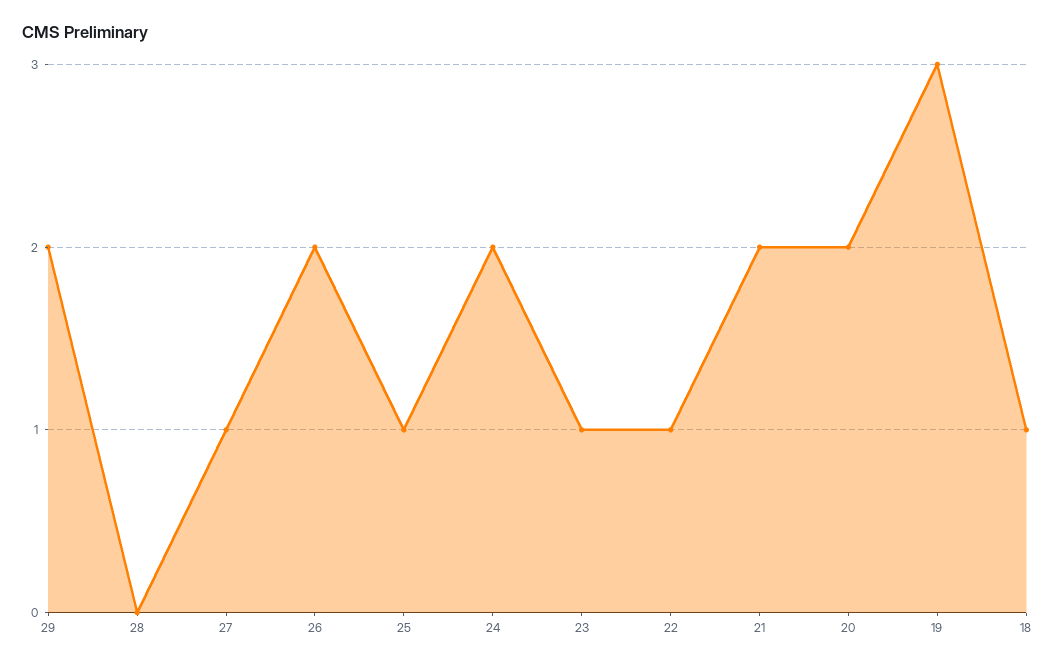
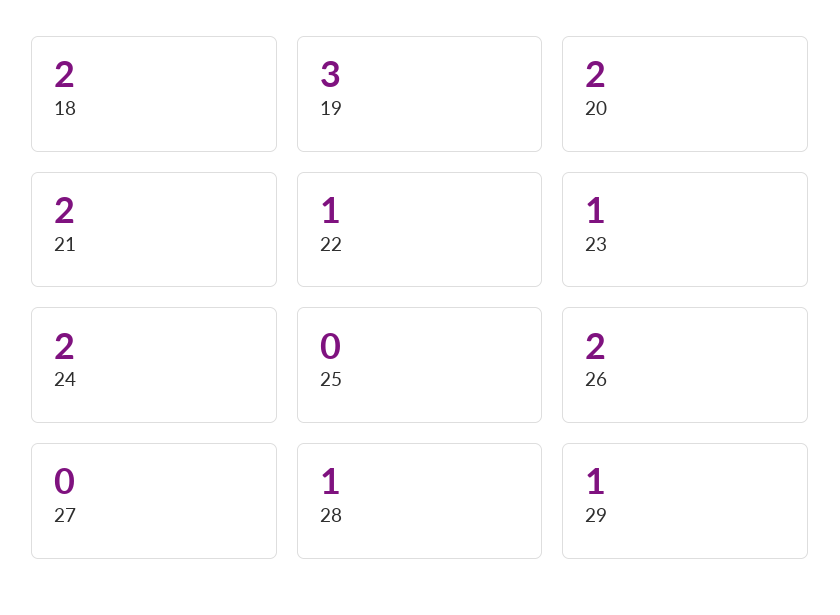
29: 2 -> 1
28: 0 -> 1
27: 1 -> 0
25: 1 -> 0
18: 1 -> 2

